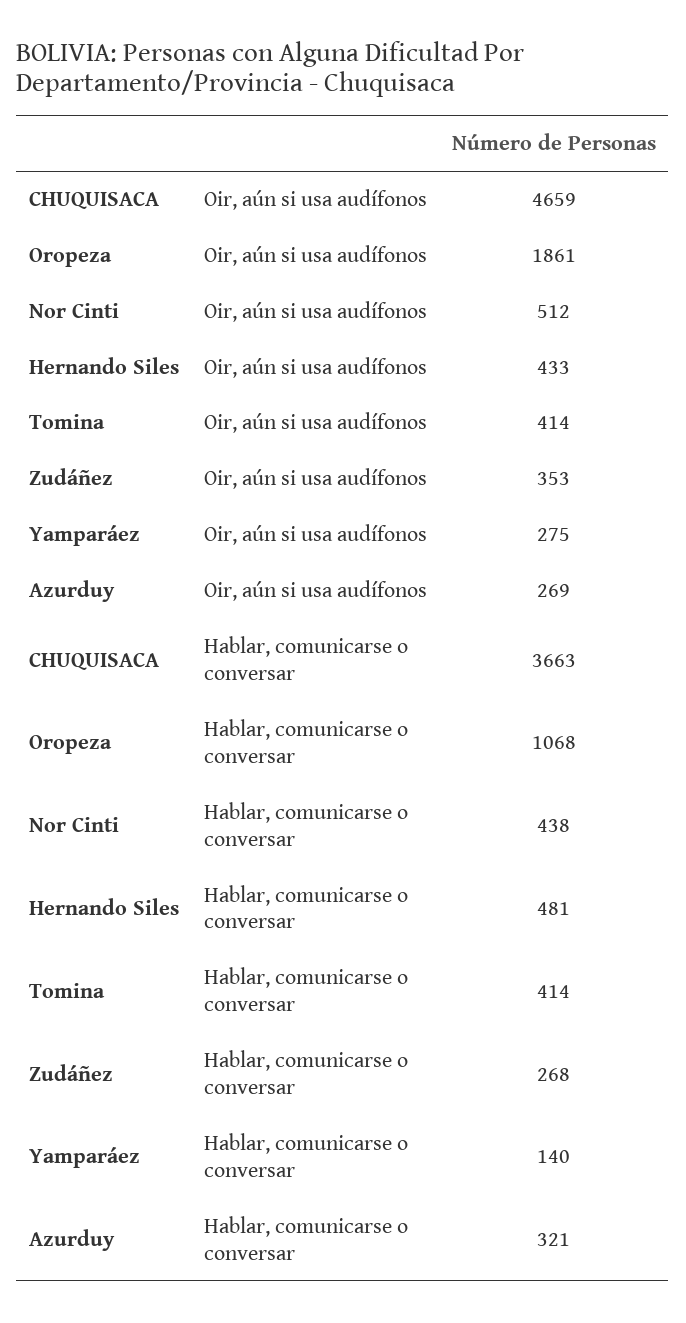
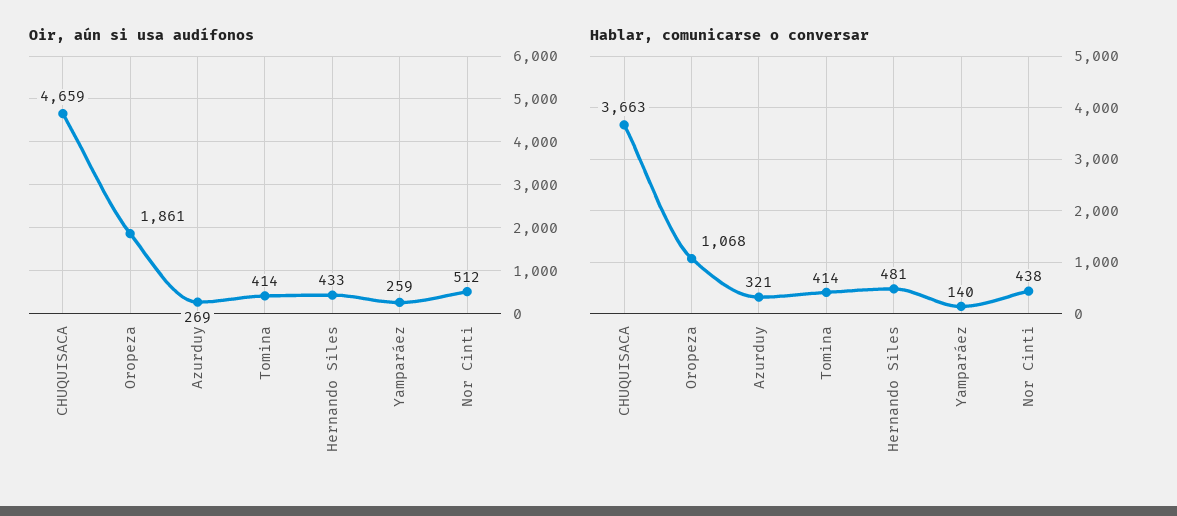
Oir, aún si usa audífonos, Zudáñez: 353 -> none
Oir, aún si usa audífonos, Yamparáez: 275 -> 259
Hablar, comunicarse o conversar, Zudáñez: 268 -> none

